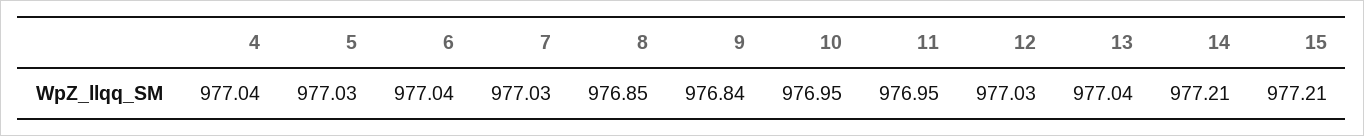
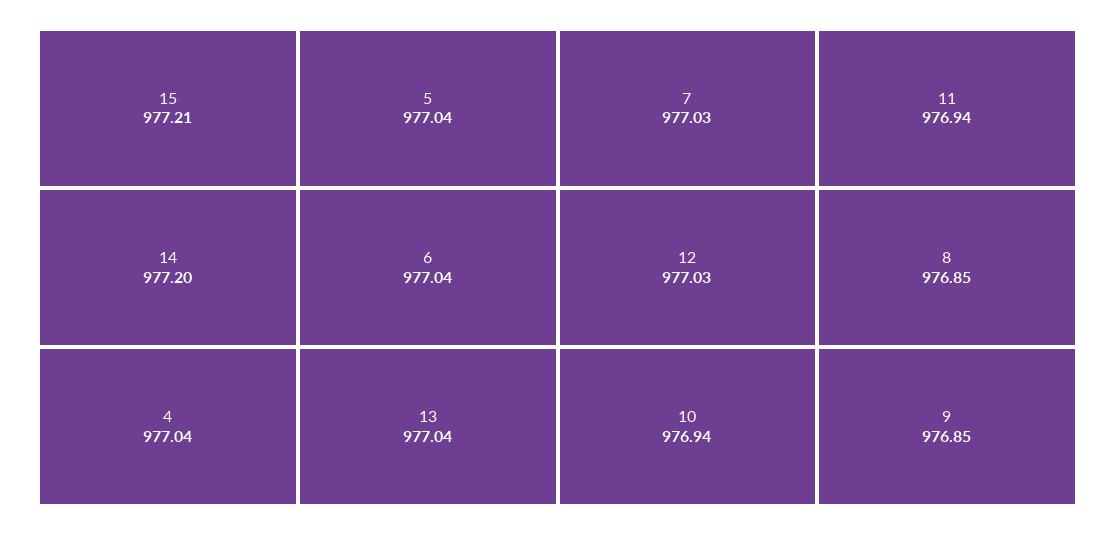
5: 977.03 -> 977.04
9: 976.84 -> 976.85
10: 976.95 -> 976.94
11: 976.95 -> 976.94
14: 977.21 -> 977.2

